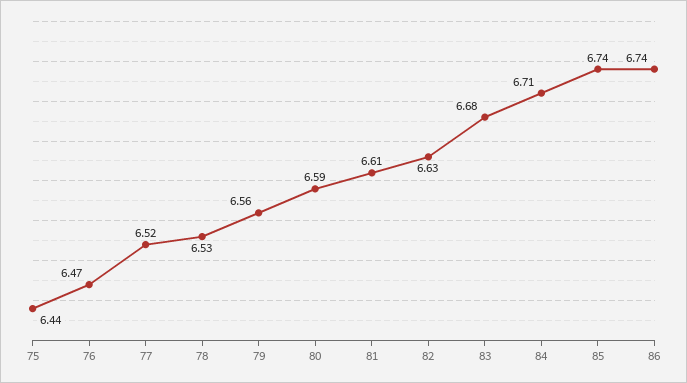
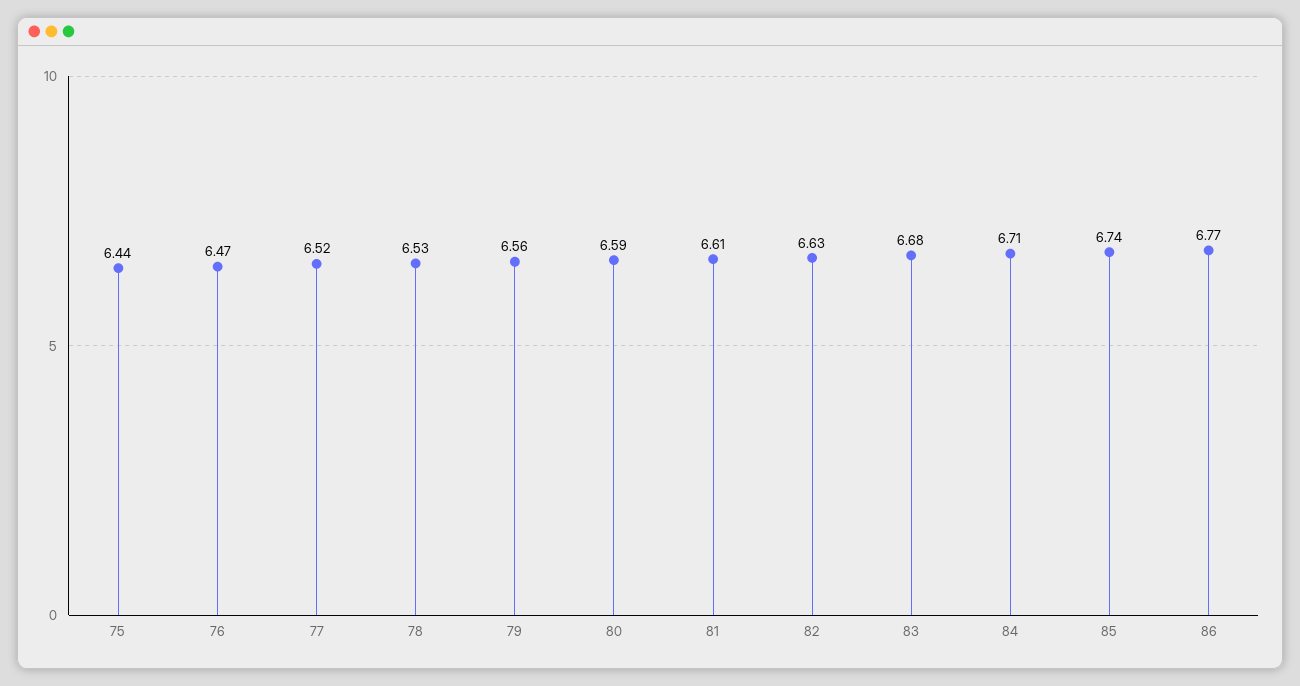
86: 6.74 -> 6.77

